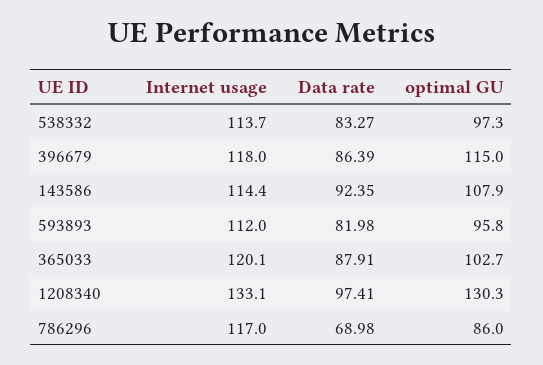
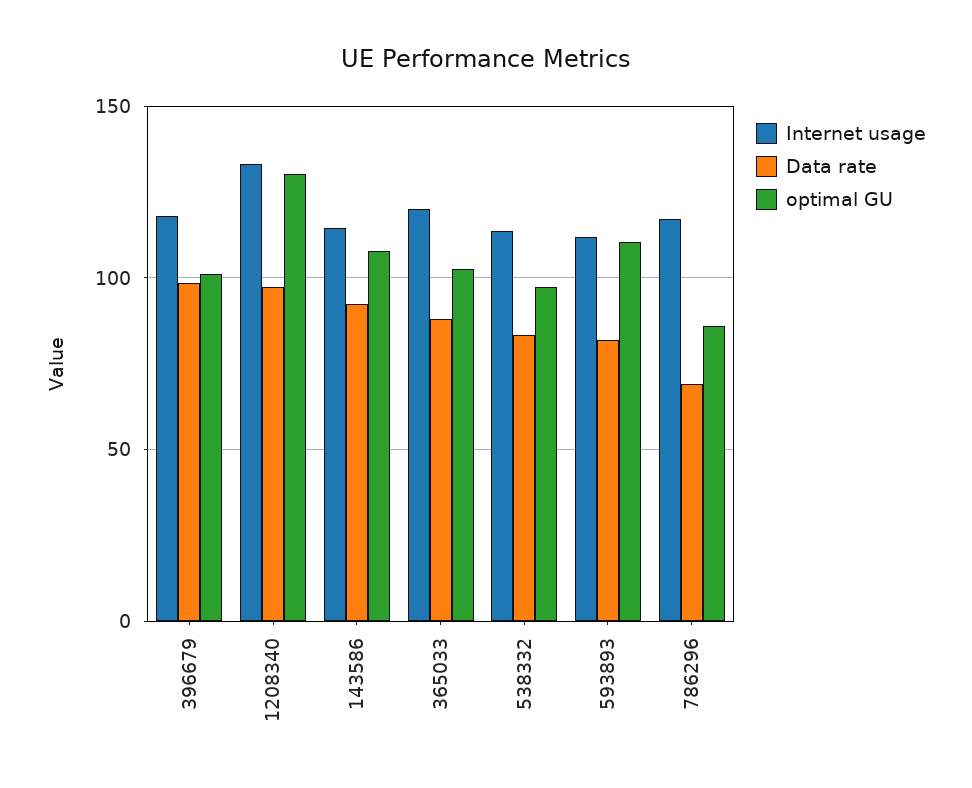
Data rate, 396679: 86.39 -> 100
optimal GU, 396679: 115 -> 100
optimal GU, 593893: 95.8 -> 110

